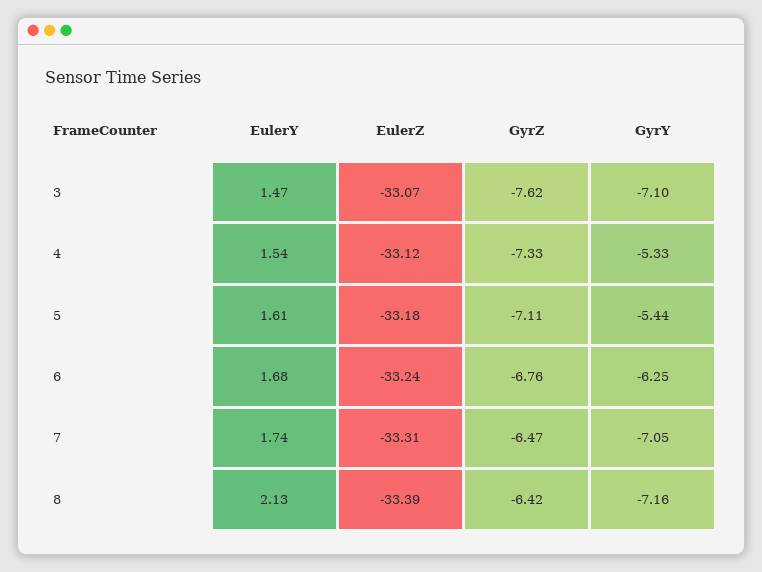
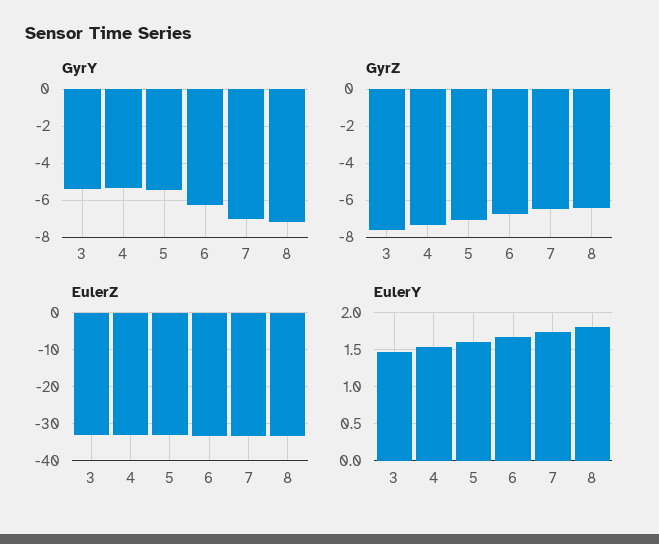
GyrY, 3: -7.1 -> -5.5
EulerY, 8: 2.13 -> 1.8

